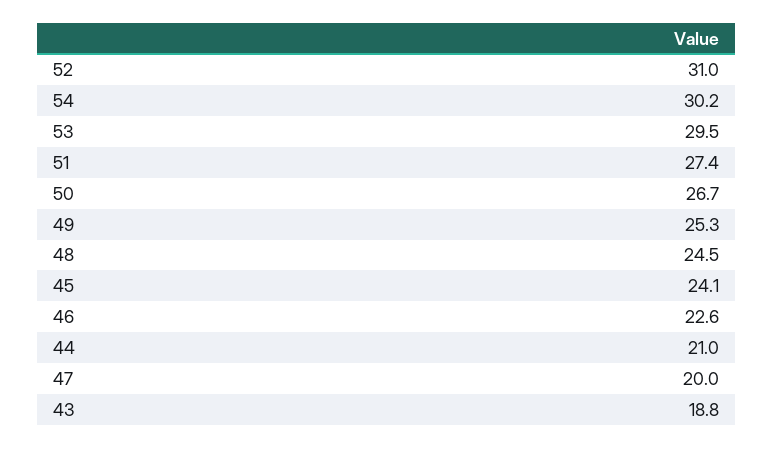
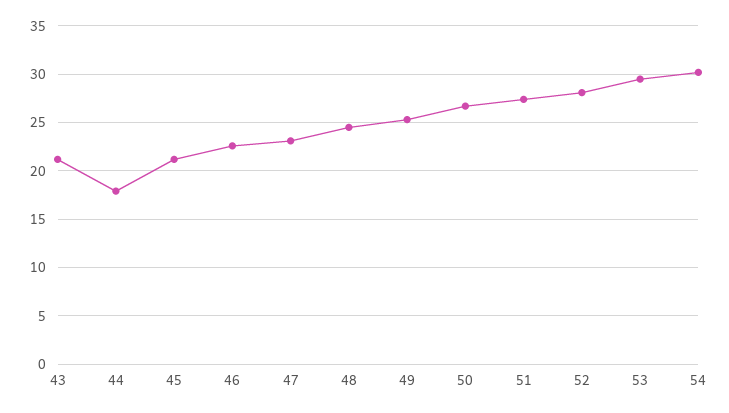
52: 31 -> 28
45: 24.1 -> 21
44: 21 -> 18
47: 20 -> 23
43: 18.8 -> 21

